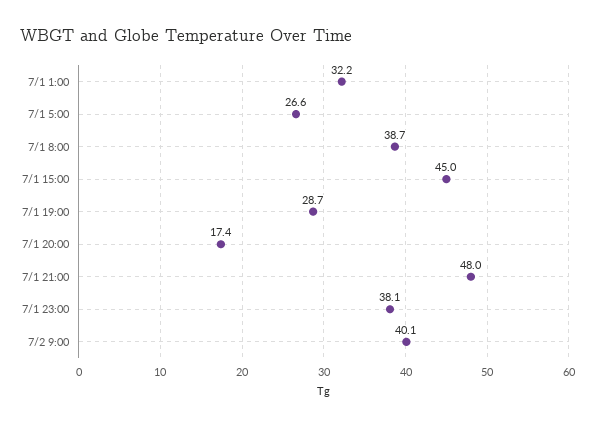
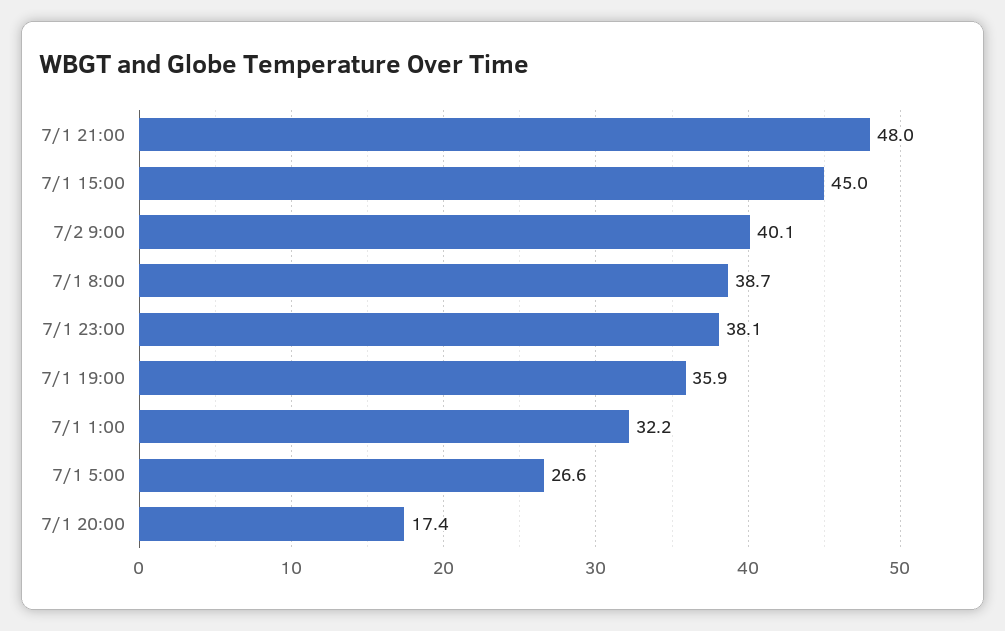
7/1 19:00: 28.7 -> 35.9

